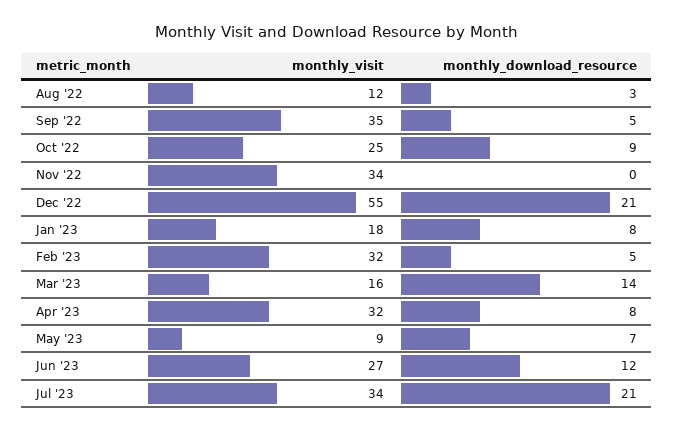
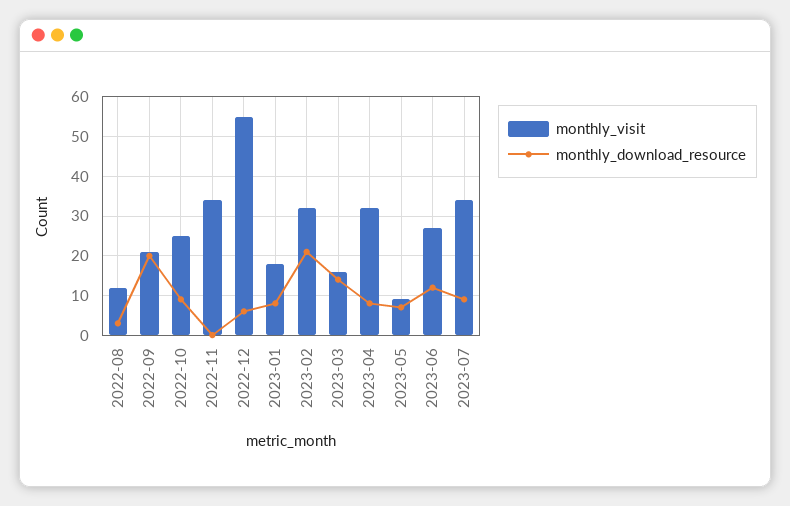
monthly_visit, Sep '22: 35 -> 20
monthly_download_resource, Sep '22: 5 -> 20
monthly_download_resource, Dec '22: 21 -> 5
monthly_download_resource, Feb '23: 5 -> 20
monthly_download_resource, Jul '23: 21 -> 10

